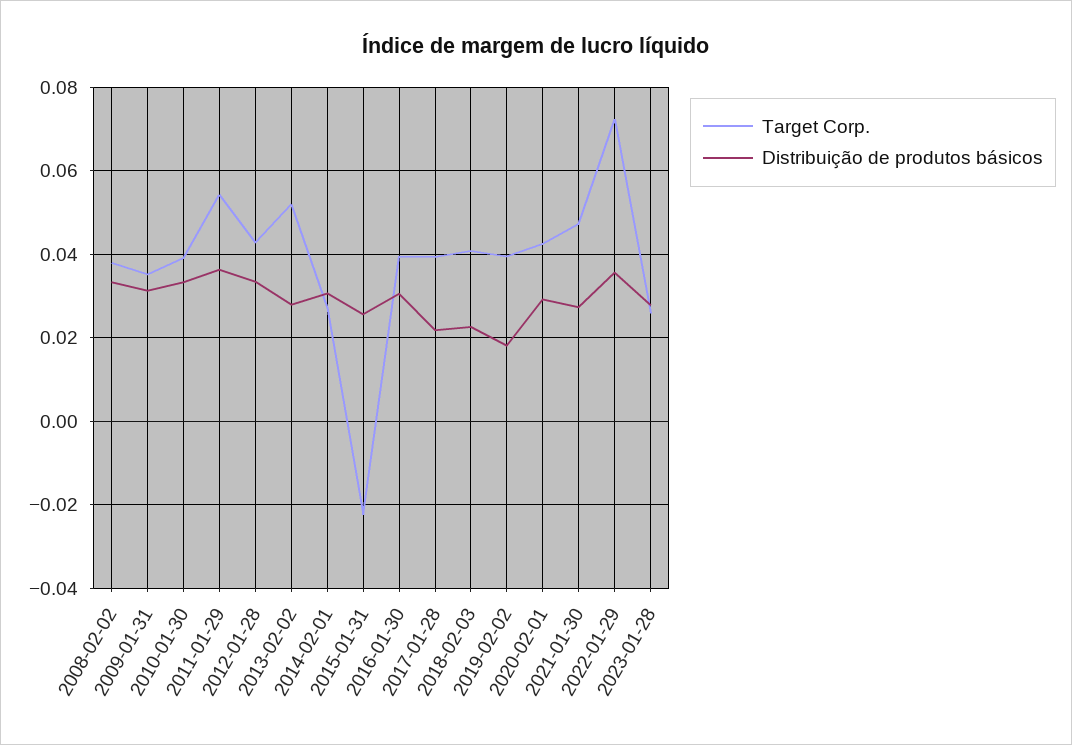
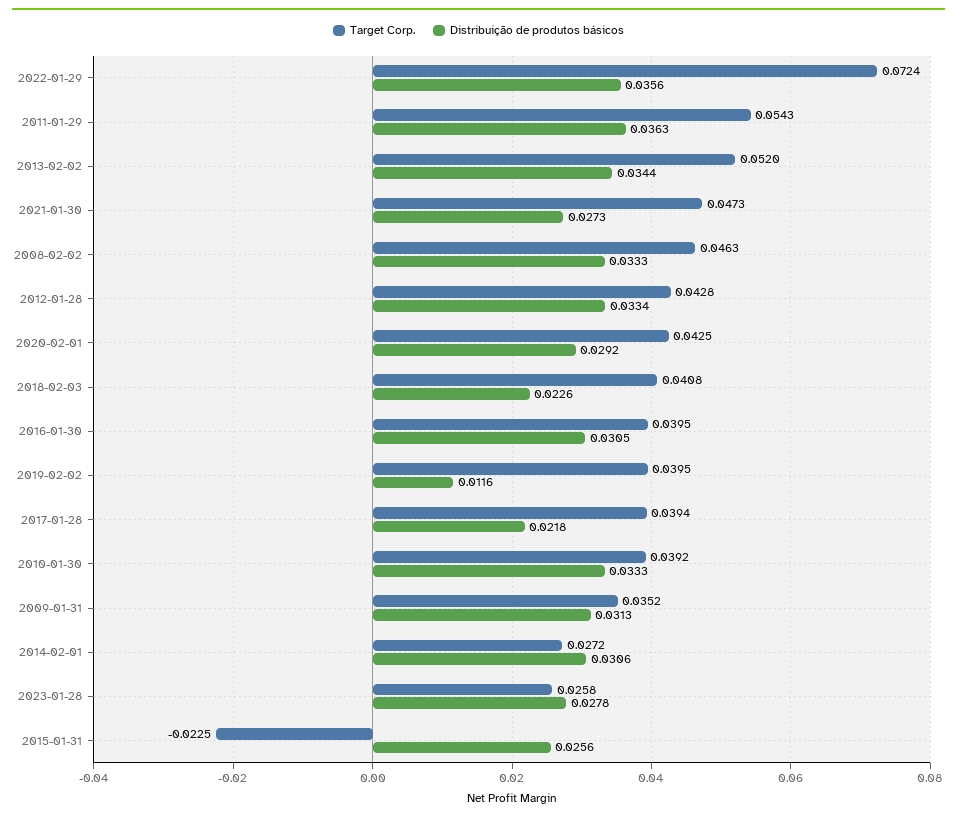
Target Corp., 2008-02-02: 0.038 -> 0.0463
Distribuição de produtos básicos, 2013-02-02: 0.028 -> 0.0344
Distribuição de produtos básicos, 2019-02-02: 0.018 -> 0.0116

